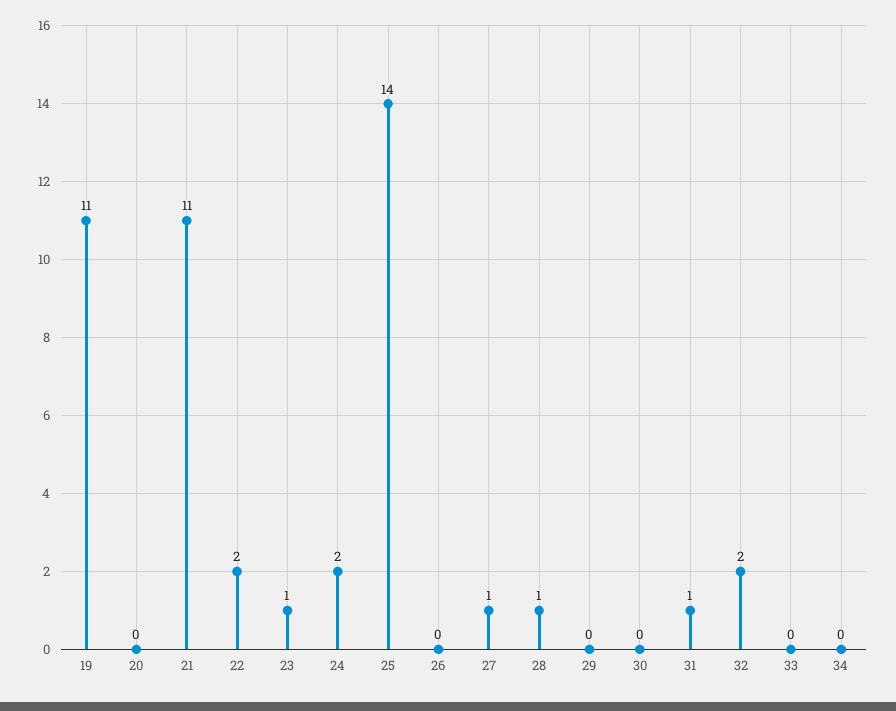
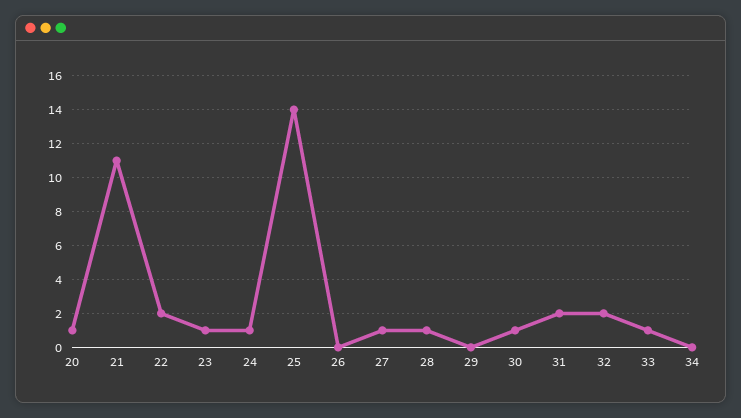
19: 11 -> none
20: 0 -> 1
24: 2 -> 1
30: 0 -> 1
31: 1 -> 2
33: 0 -> 1

